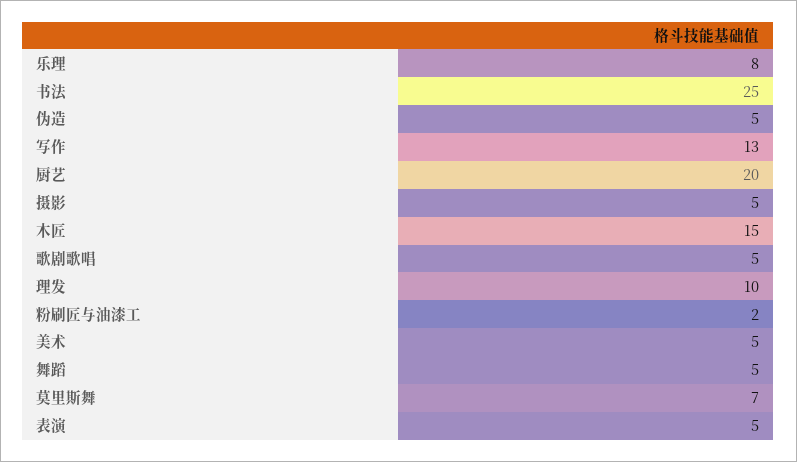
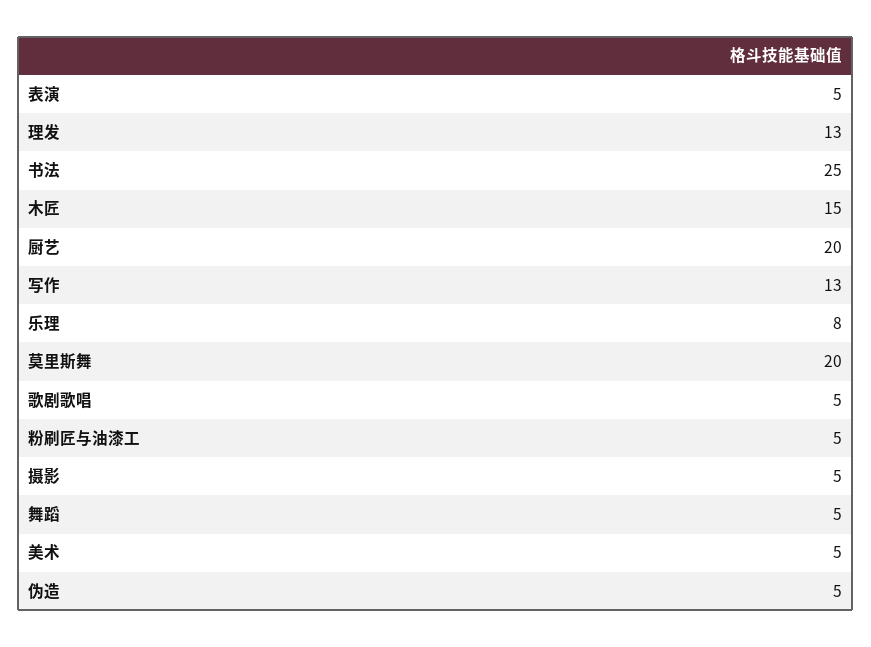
理发: 10 -> 13
粉刷匠与油漆工: 2 -> 5
莫里斯舞: 7 -> 20

